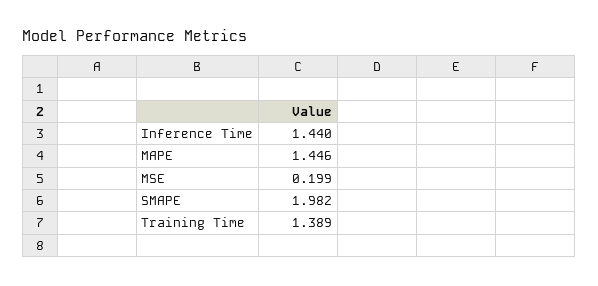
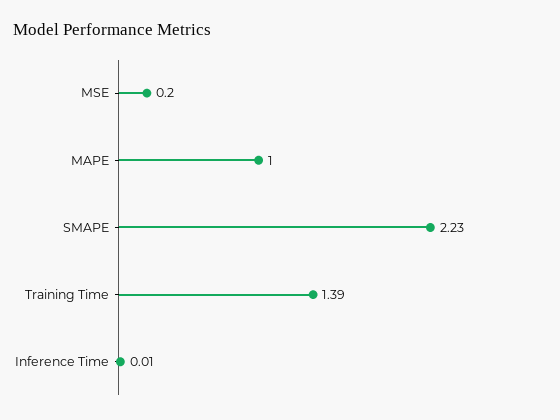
Inference Time: 1.44 -> 0.01
MAPE: 1.446 -> 1
SMAPE: 1.982 -> 2.23

